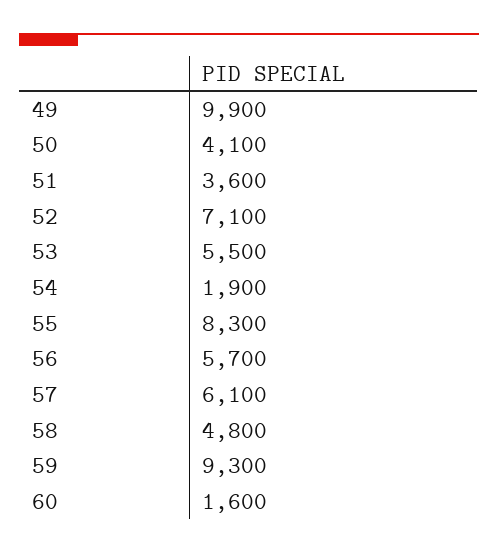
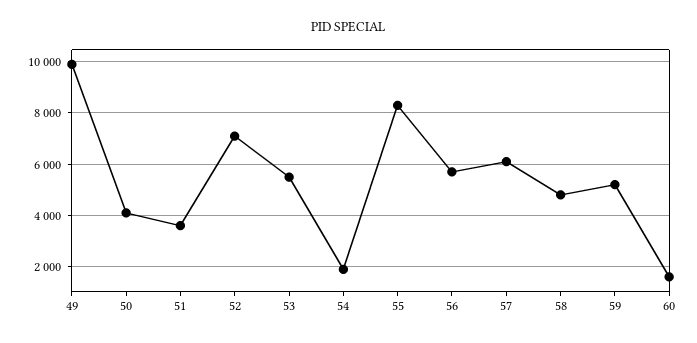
59: 9300 -> 5250

